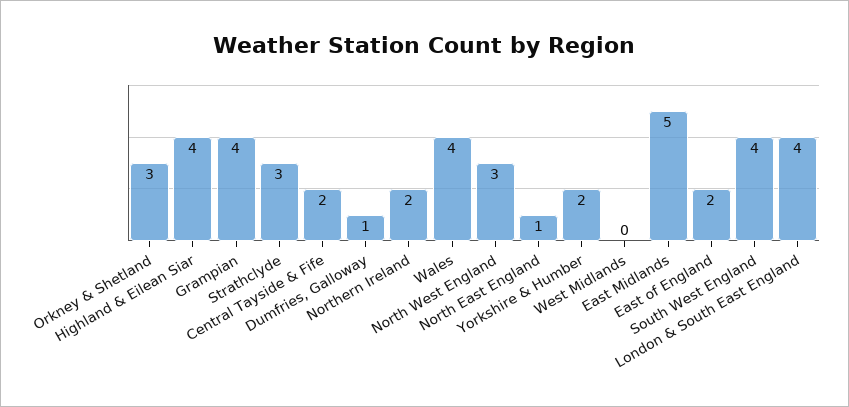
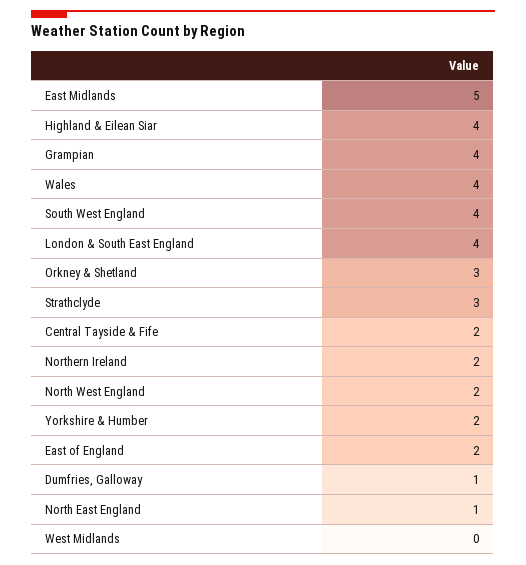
North West England: 3 -> 2

